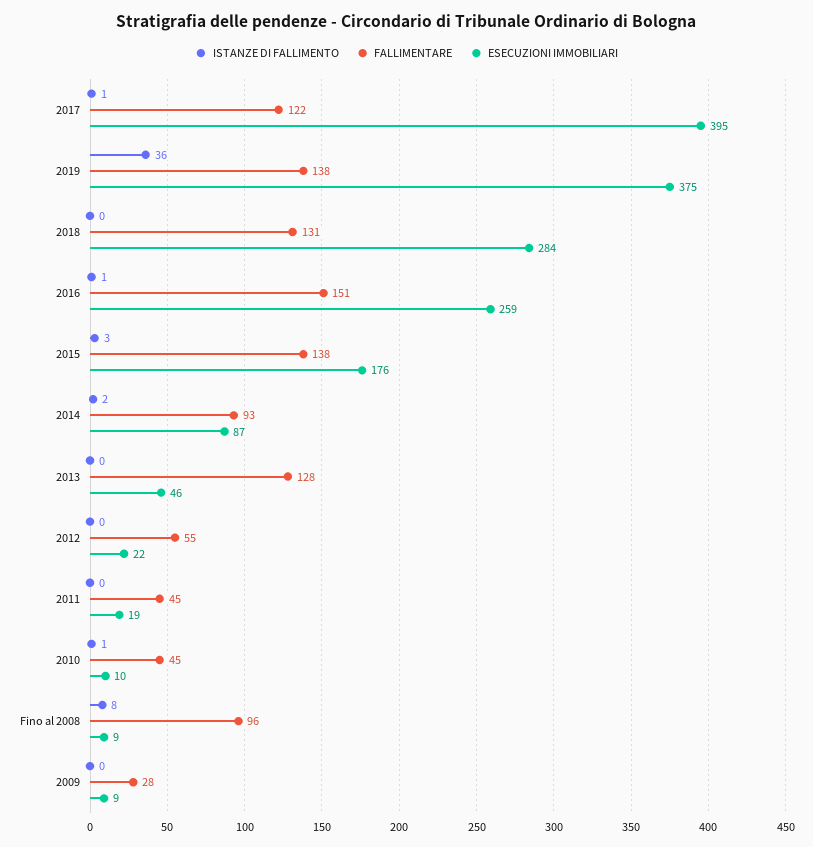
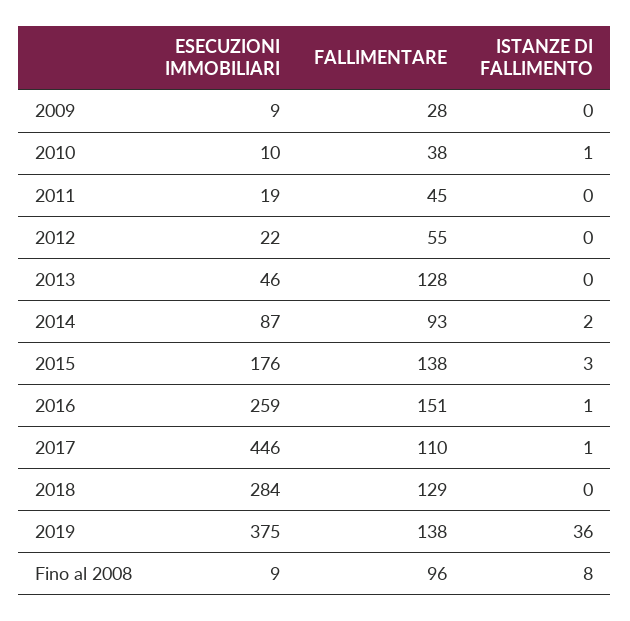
FALLIMENTARE, 2017: 122 -> 110
ESECUZIONI IMMOBILIARI, 2017: 395 -> 446
FALLIMENTARE, 2018: 131 -> 129
FALLIMENTARE, 2010: 45 -> 38

